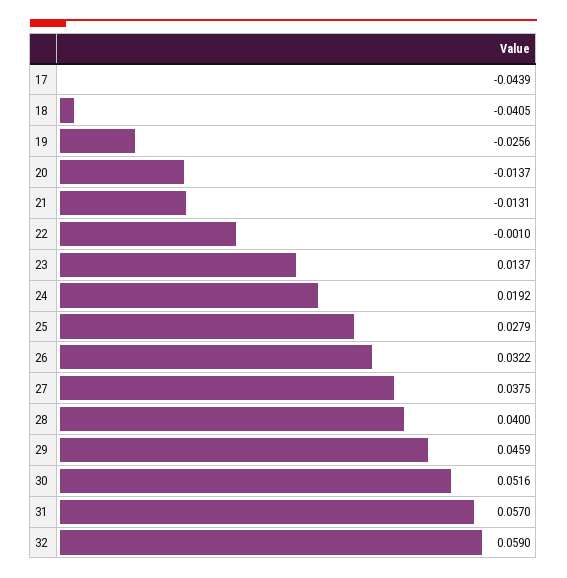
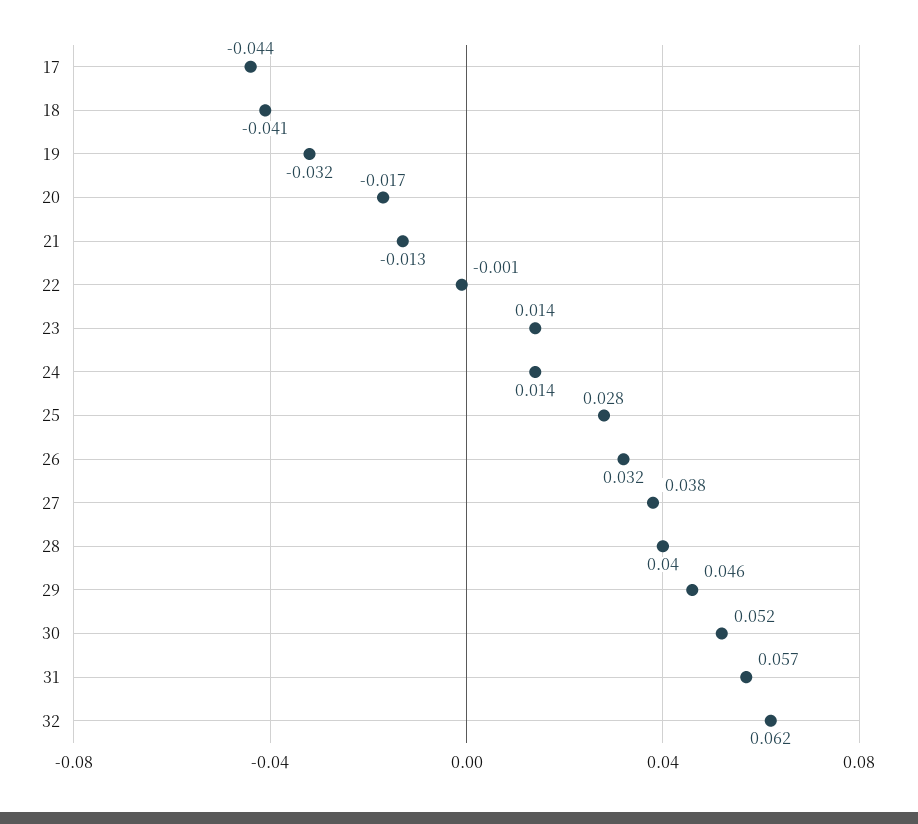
19: -0.0256 -> -0.032
20: -0.0137 -> -0.017
24: 0.0192 -> 0.014
32: 0.059 -> 0.062

